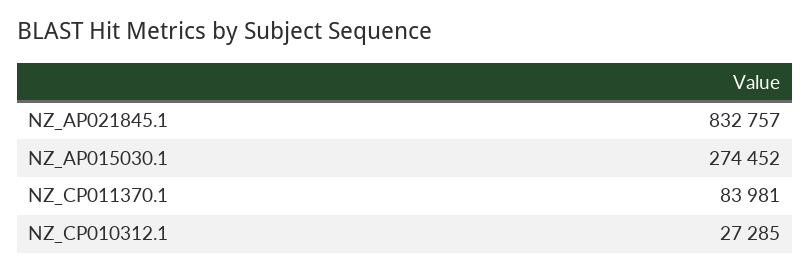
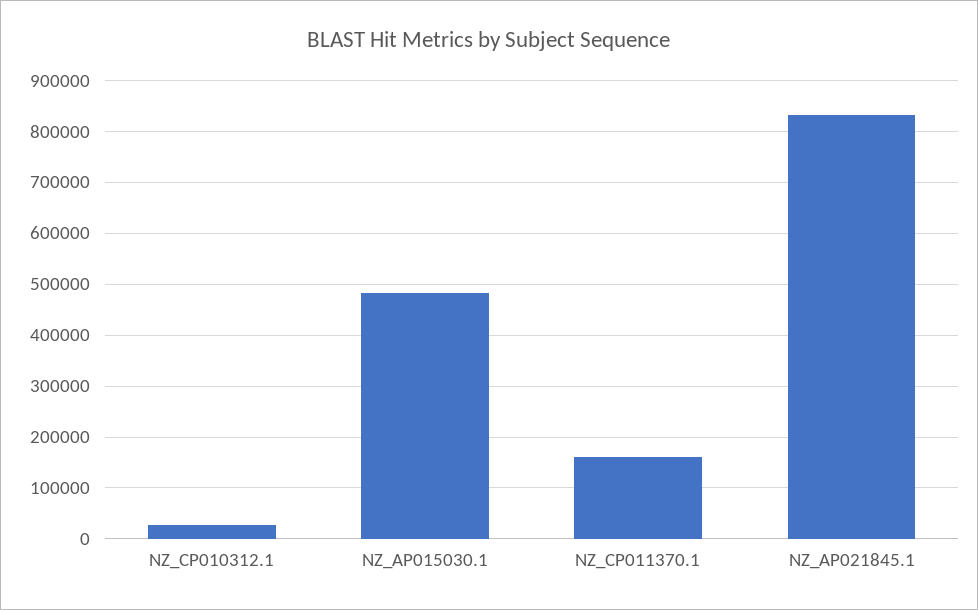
NZ_AP015030.1: 274452 -> 480000
NZ_CP011370.1: 83981 -> 160000

